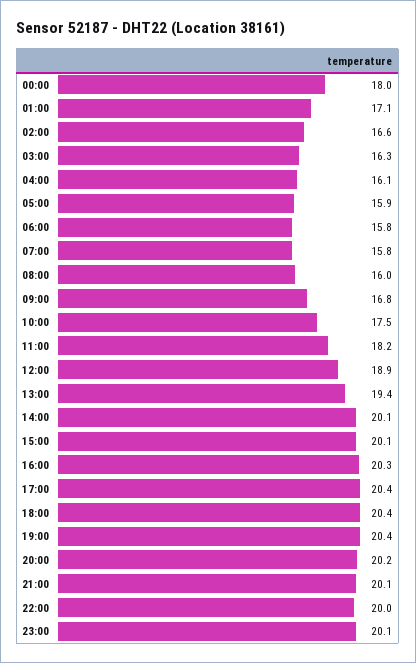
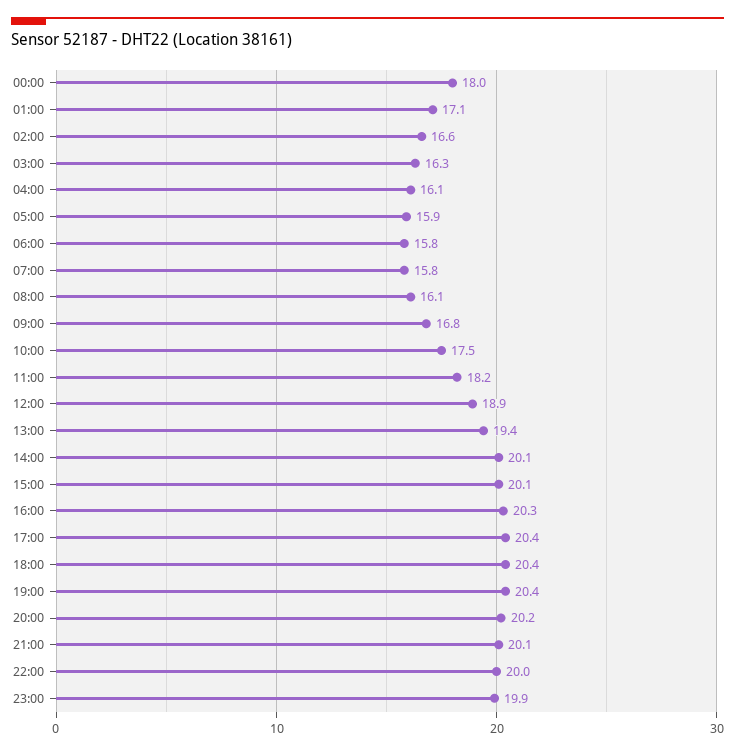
08:00: 16 -> 16.1
23:00: 20.1 -> 19.9

